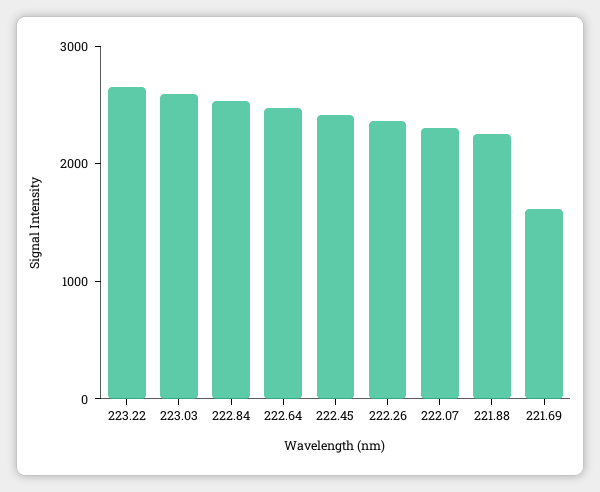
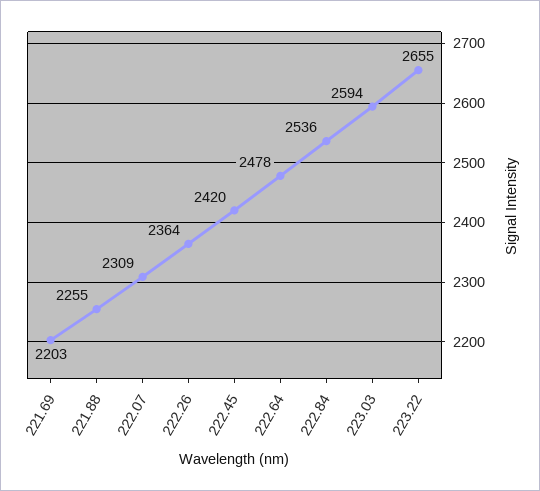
221.69: 1600 -> 2203

